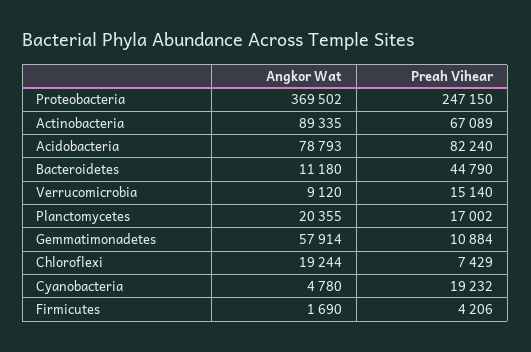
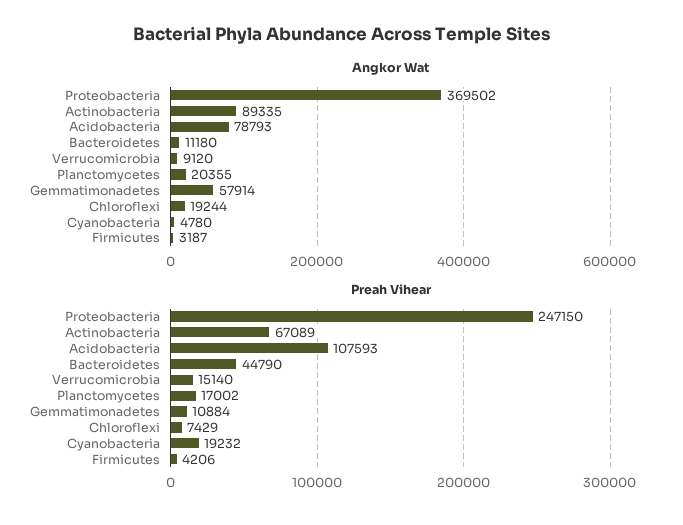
Preah Vihear, Acidobacteria: 82240 -> 107593
Angkor Wat, Firmicutes: 1690 -> 3187

